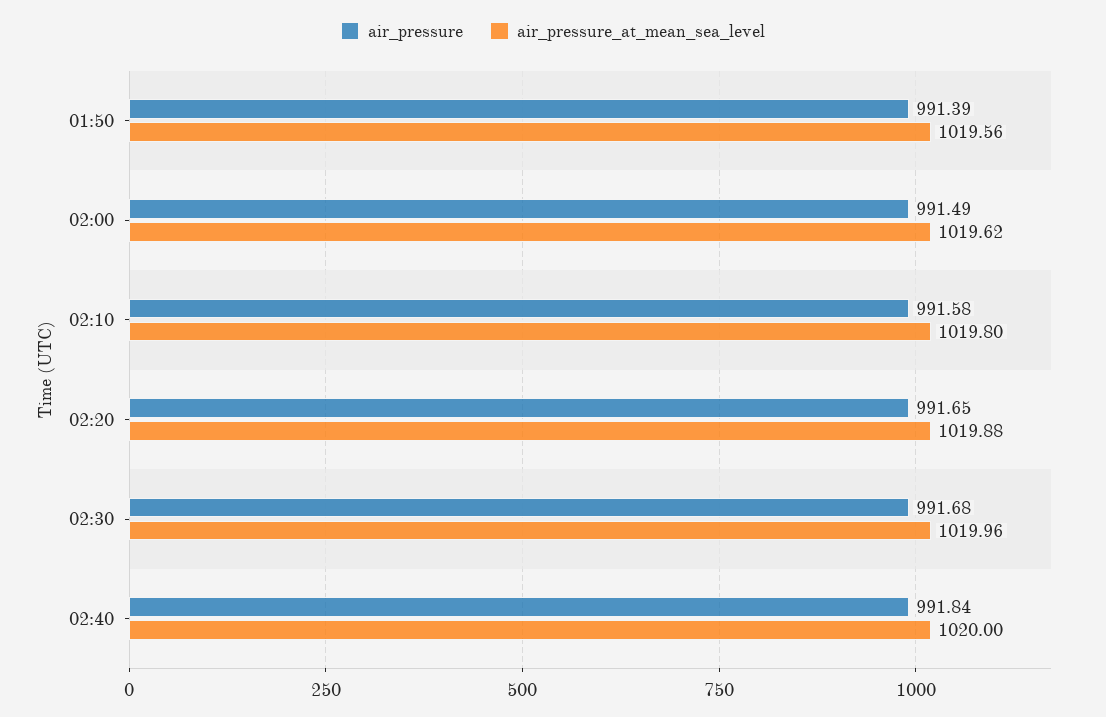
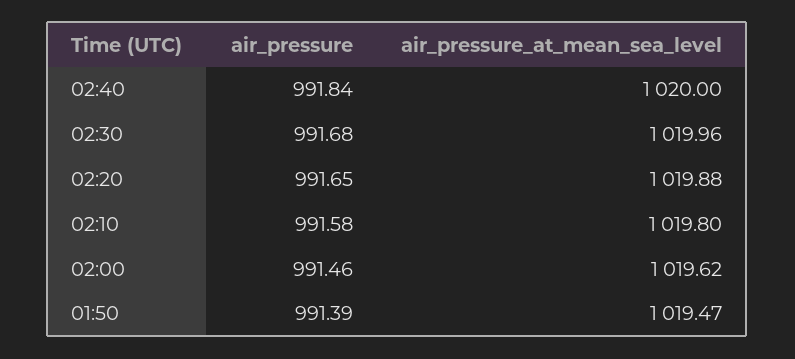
air_pressure_at_mean_sea_level, 01:50: 1019.56 -> 1019.47
air_pressure, 02:00: 991.49 -> 991.46

